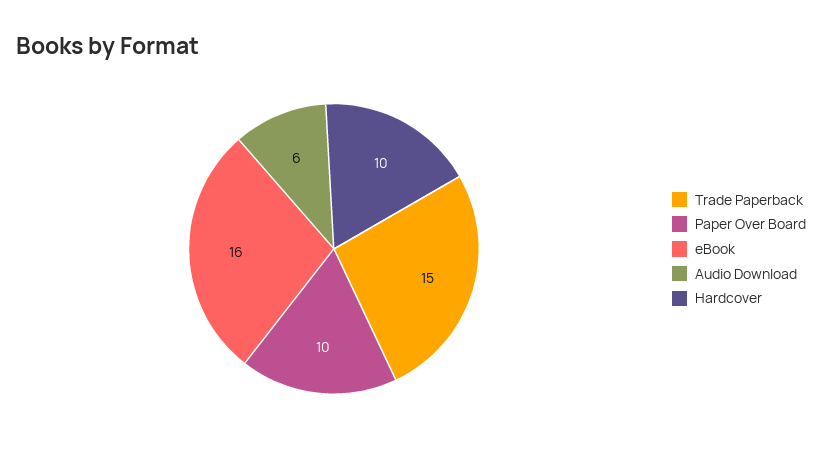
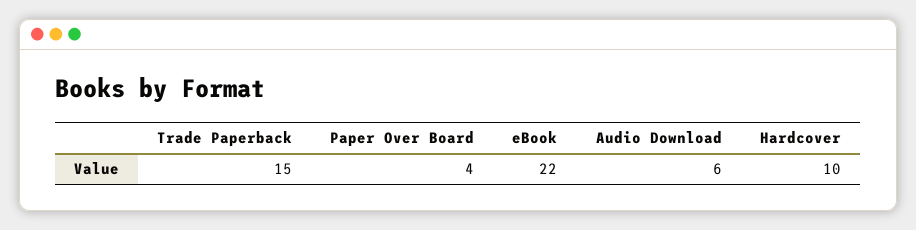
Paper Over Board: 10 -> 4
eBook: 16 -> 22

